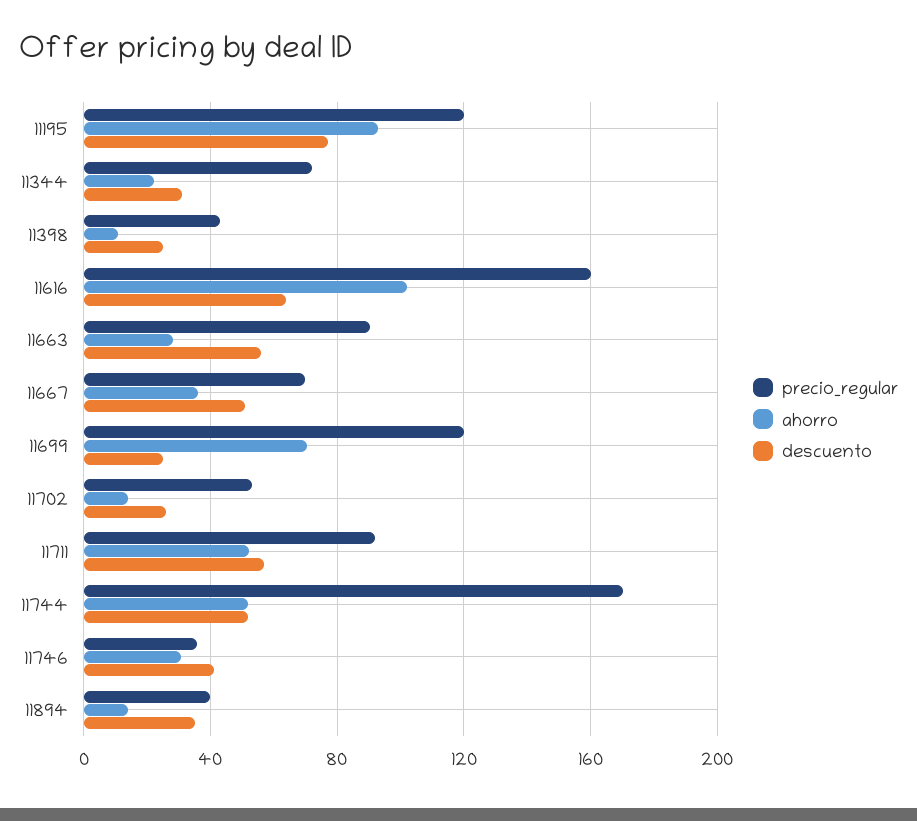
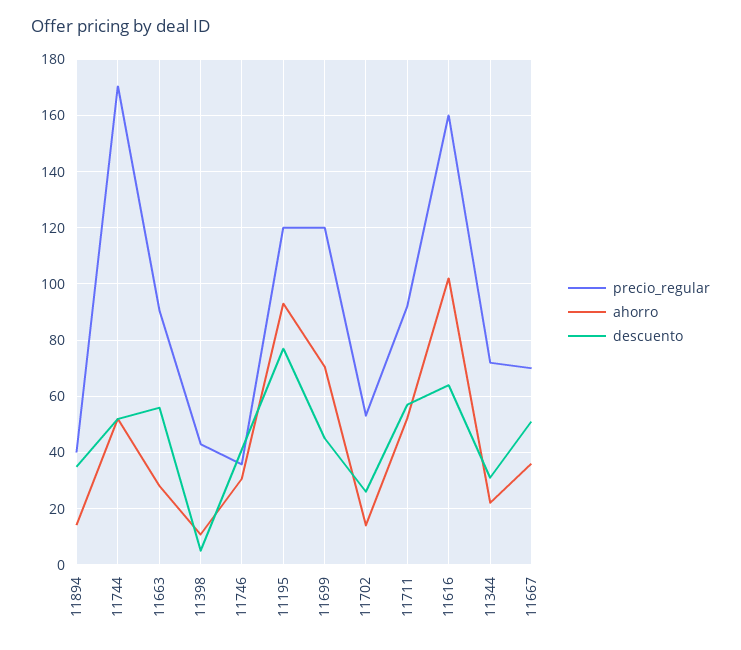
descuento, 11398: 25 -> 5
descuento, 11699: 25 -> 45

